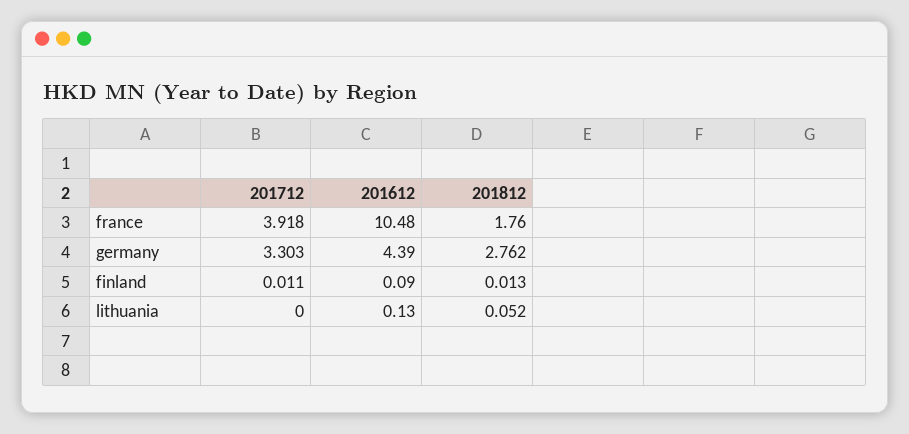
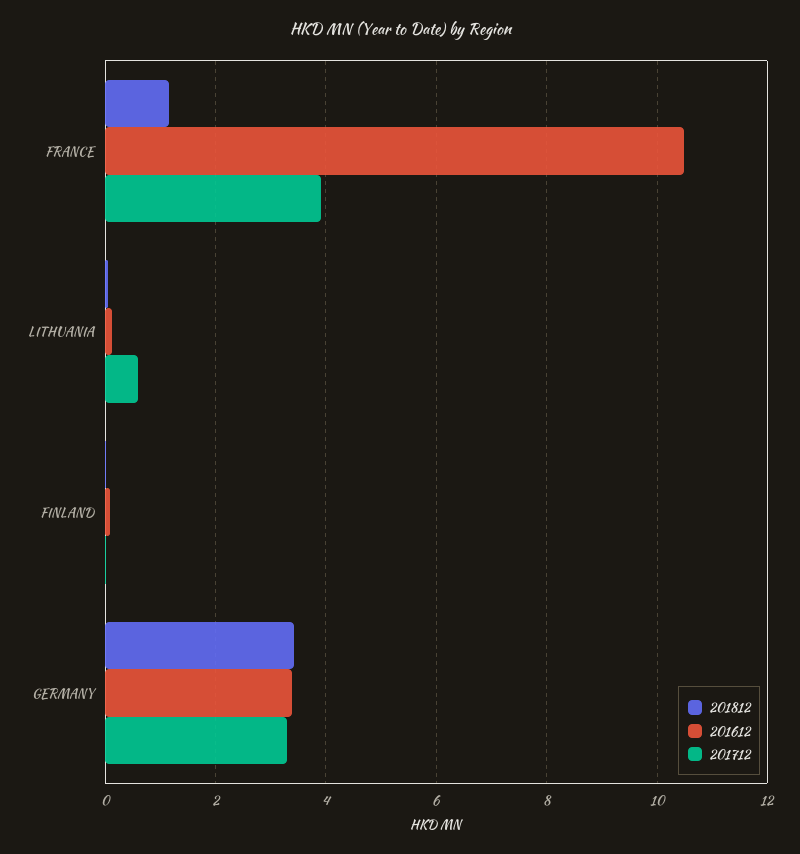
201812, france: 1.76 -> 1.2
201612, germany: 4.39 -> 3.4
201812, germany: 2.762 -> 3.4
201712, lithuania: 0 -> 0.6

